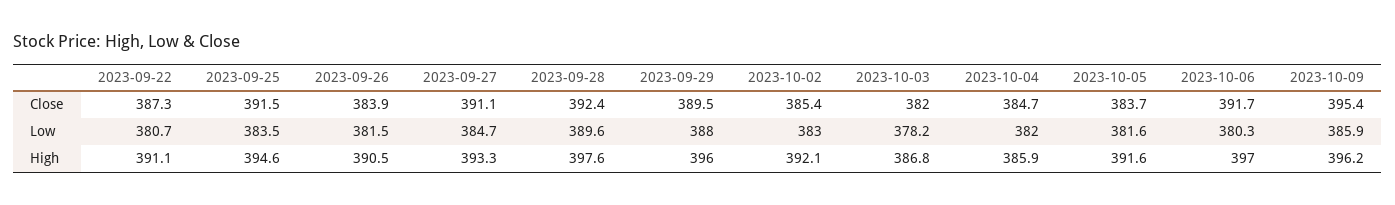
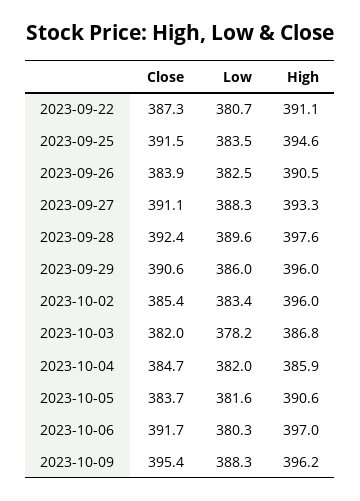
2023-09-29, Close: 389.5 -> 390.6
2023-09-26, Low: 381.5 -> 382.5
2023-09-27, Low: 384.7 -> 388.3
2023-09-29, Low: 388 -> 386
2023-10-02, Low: 383 -> 383.4
2023-10-09, Low: 385.9 -> 388.3
2023-10-02, High: 392.1 -> 396
2023-10-05, High: 391.6 -> 390.6

